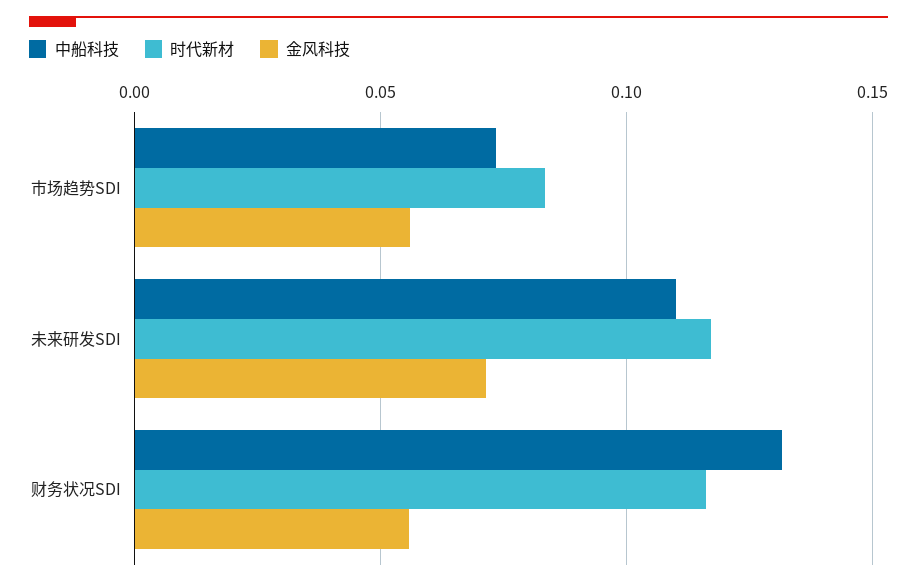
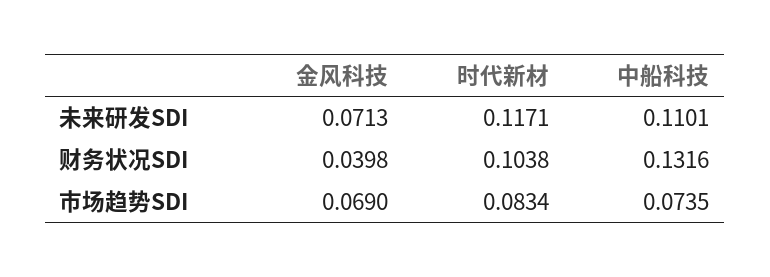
金风科技, 市场趋势SDI: 0.055 -> 0.069
时代新材, 财务状况SDI: 0.115 -> 0.1038
金风科技, 财务状况SDI: 0.055 -> 0.0398

